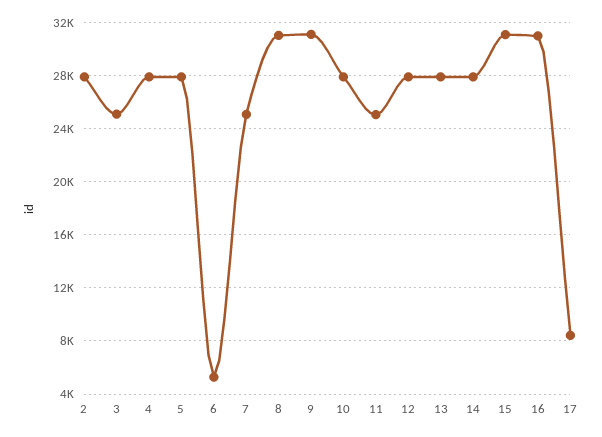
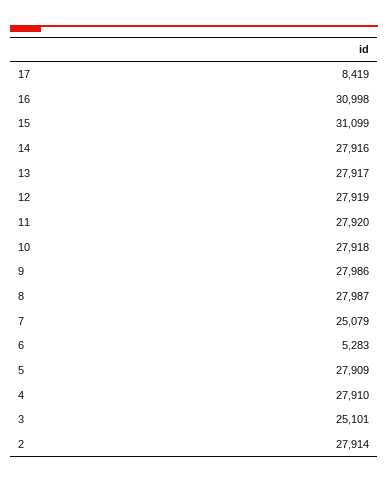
8: 31000 -> 27987
9: 31000 -> 27986
11: 25000 -> 27920

